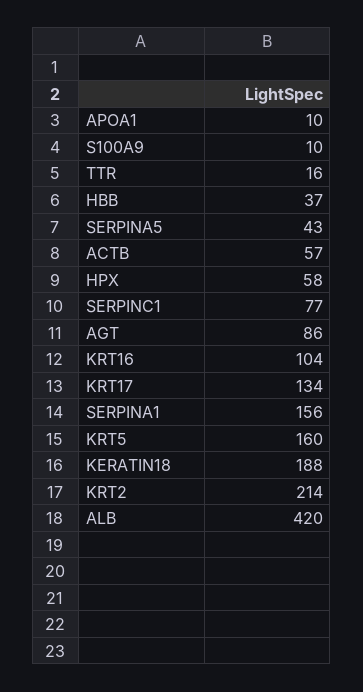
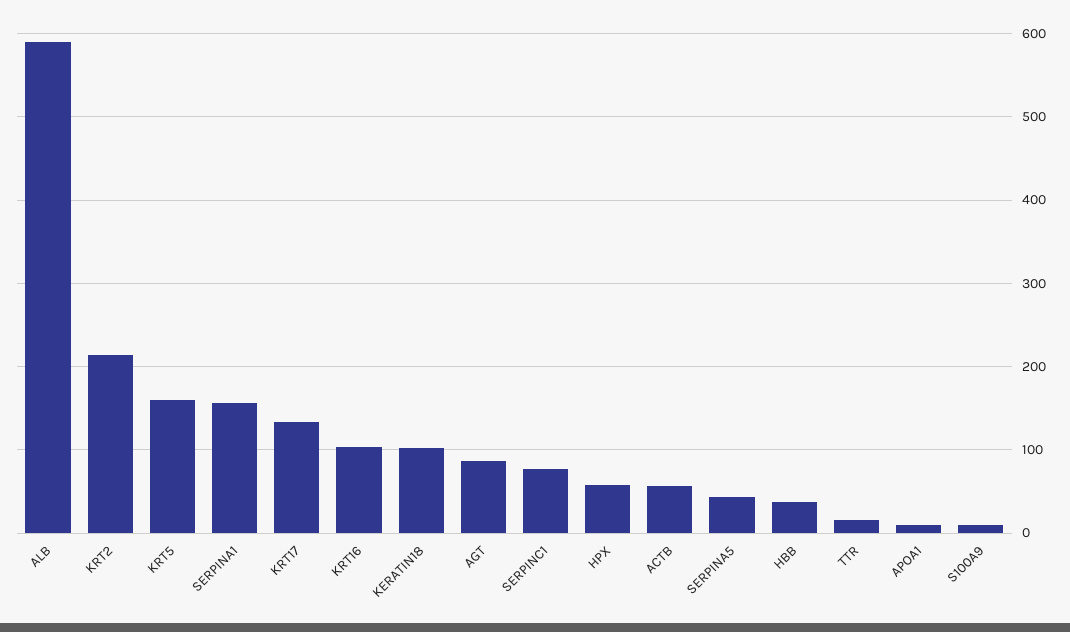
KERATIN18: 188 -> 100
ALB: 420 -> 590

